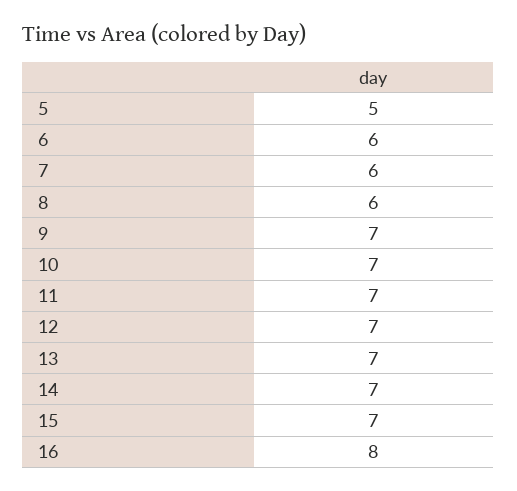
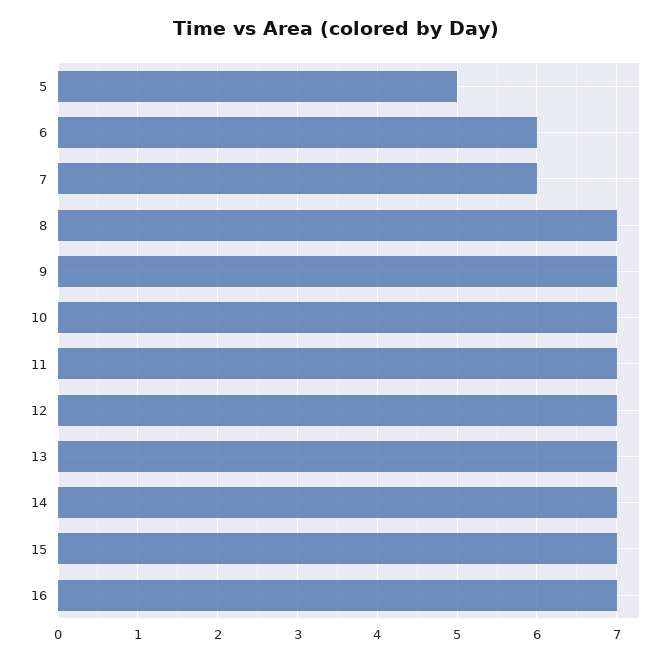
8: 6 -> 7
16: 8 -> 7

